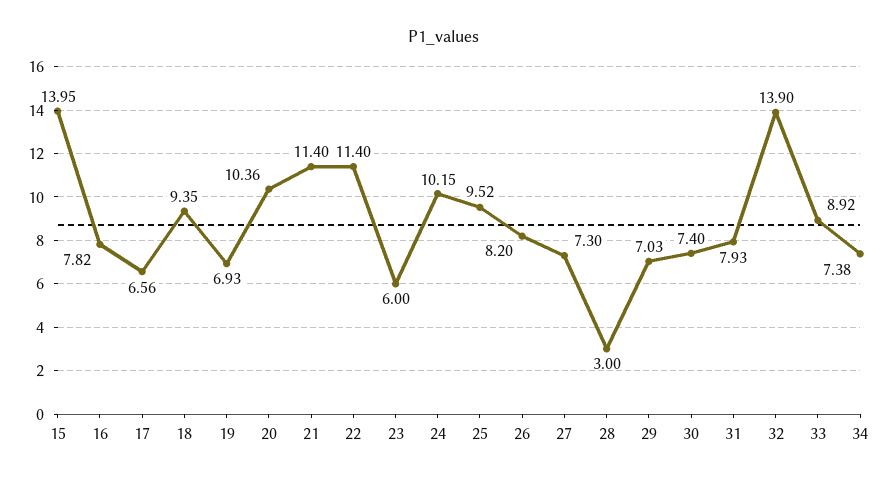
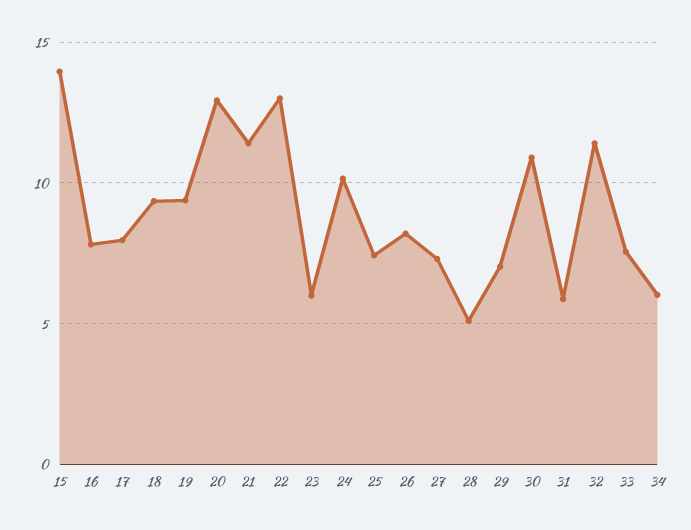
17: 6.56 -> 8
19: 6.93 -> 9.5
20: 10.36 -> 13
22: 11.4 -> 13
25: 9.52 -> 7.5
28: 3 -> 5
30: 7.4 -> 11
31: 7.93 -> 6
32: 13.9 -> 11.5
33: 8.92 -> 7.5
34: 7.38 -> 6

